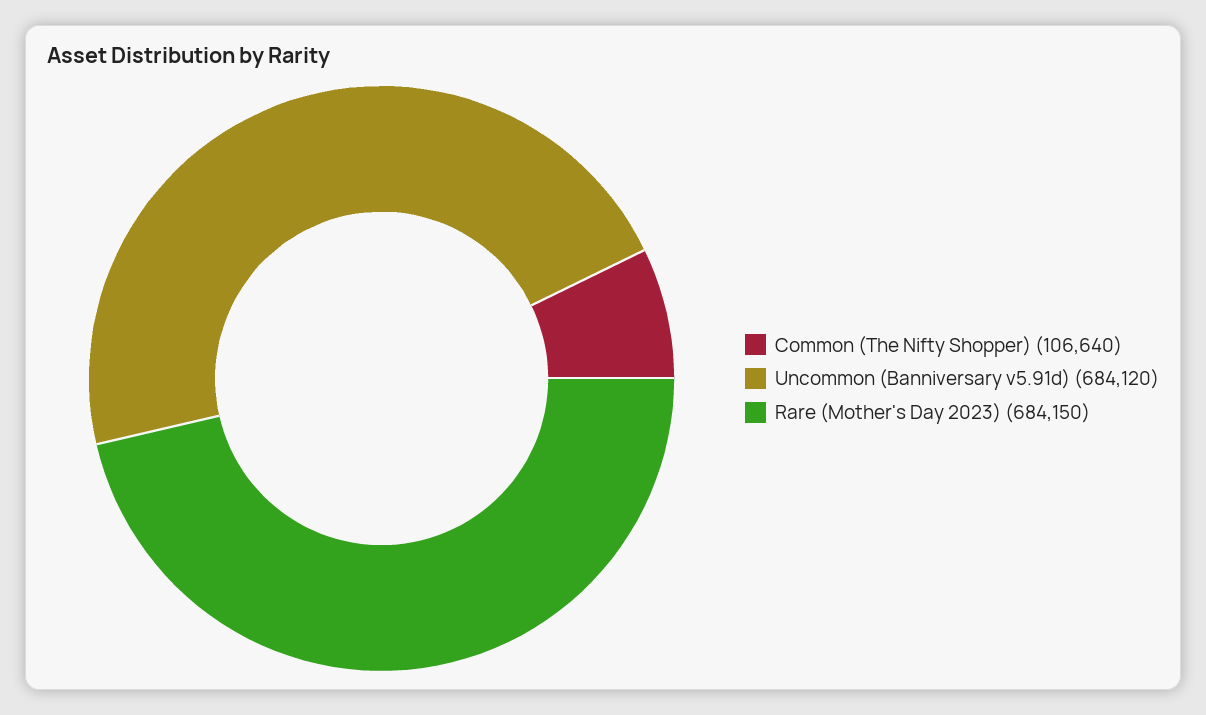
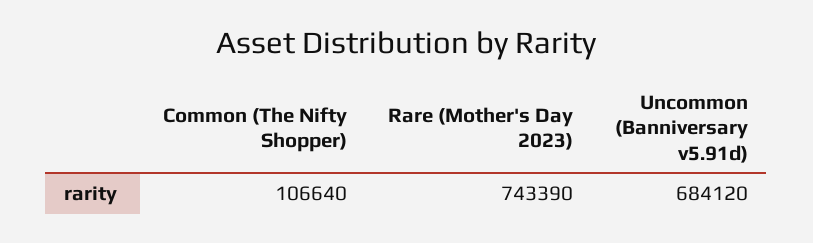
Rare (Mother's Day 2023): 684150 -> 743390

